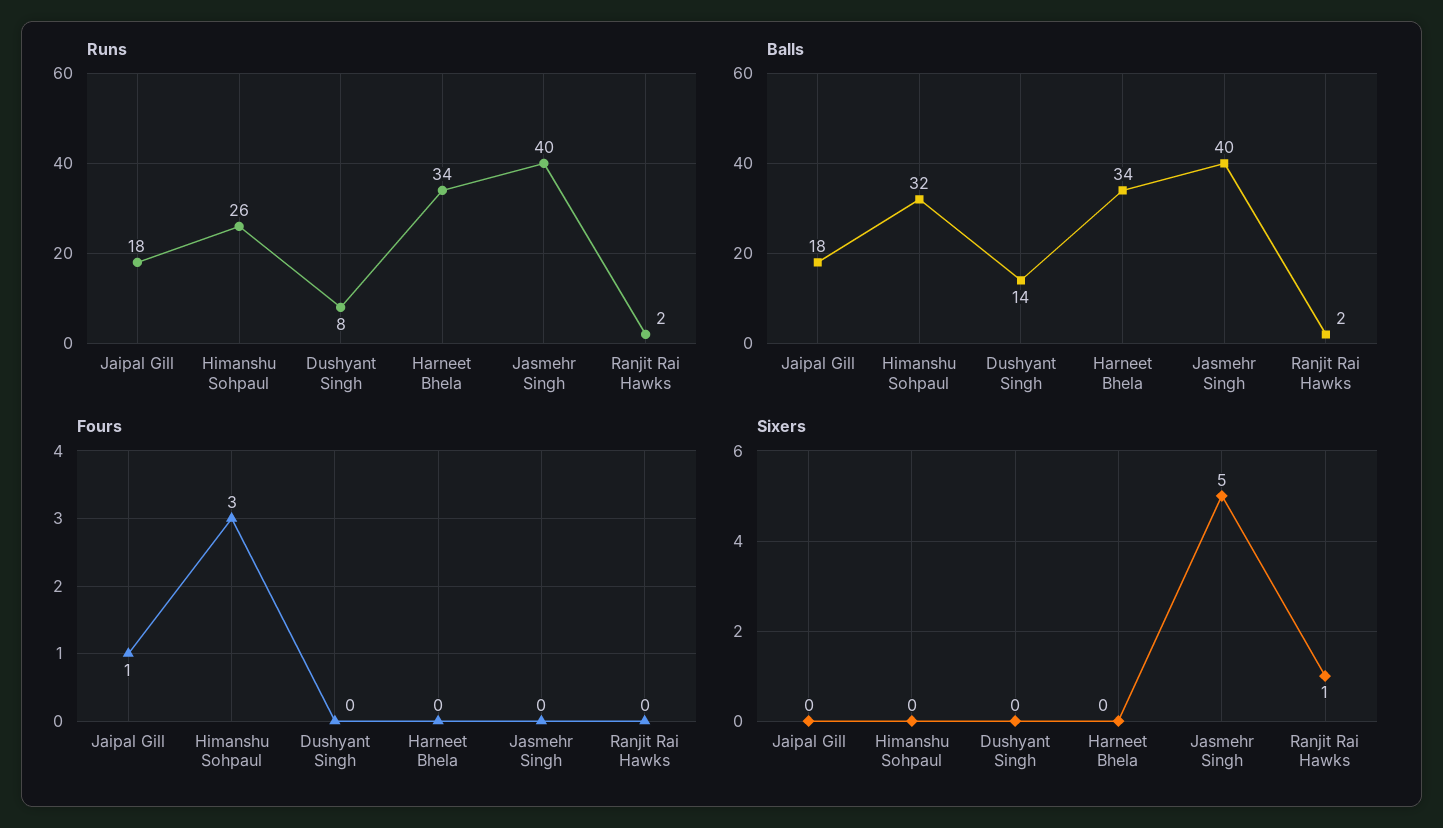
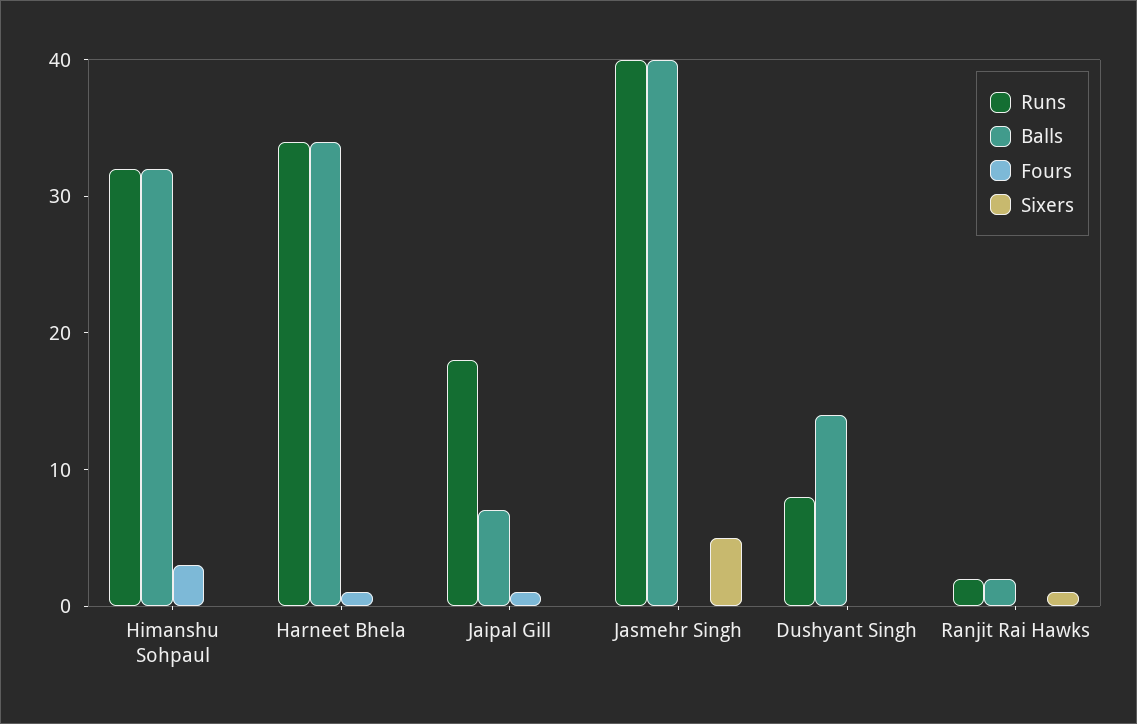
Runs, Himanshu Sohpaul: 26 -> 32
Balls, Jaipal Gill: 18 -> 7
Fours, Harneet Bhela: 0 -> 1

